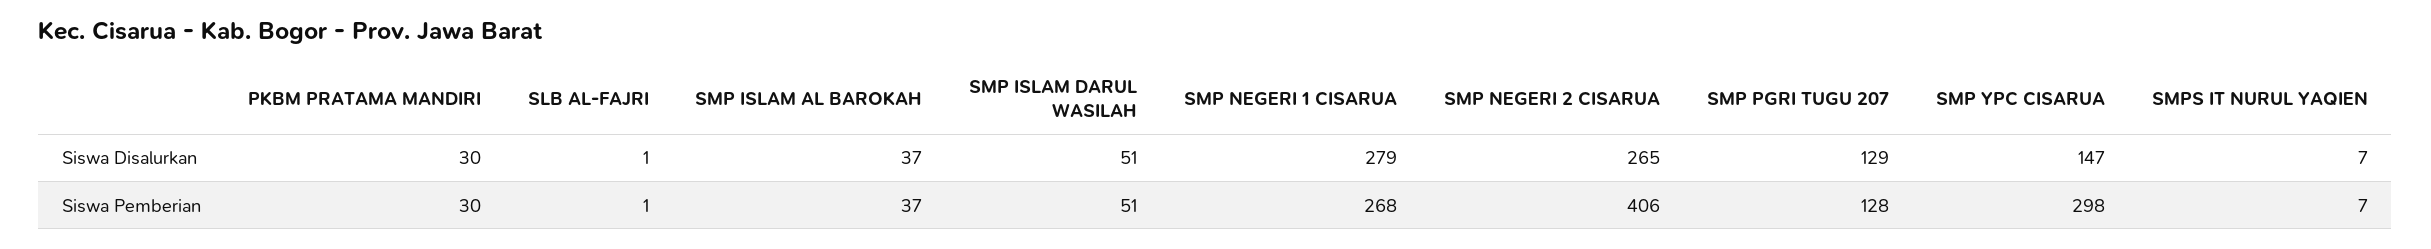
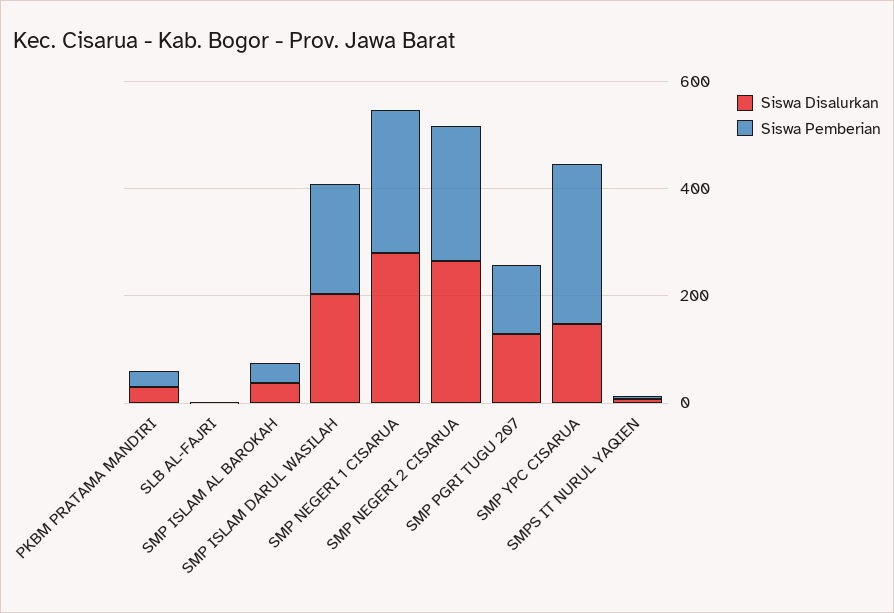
Siswa Disalurkan, SMP ISLAM DARUL WASILAH: 51 -> 200
Siswa Pemberian, SMP ISLAM DARUL WASILAH: 51 -> 200
Siswa Pemberian, SMP NEGERI 2 CISARUA: 406 -> 250

